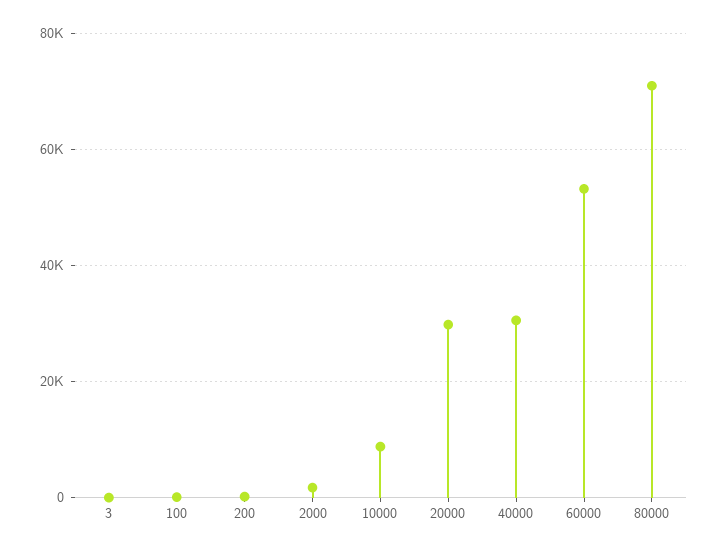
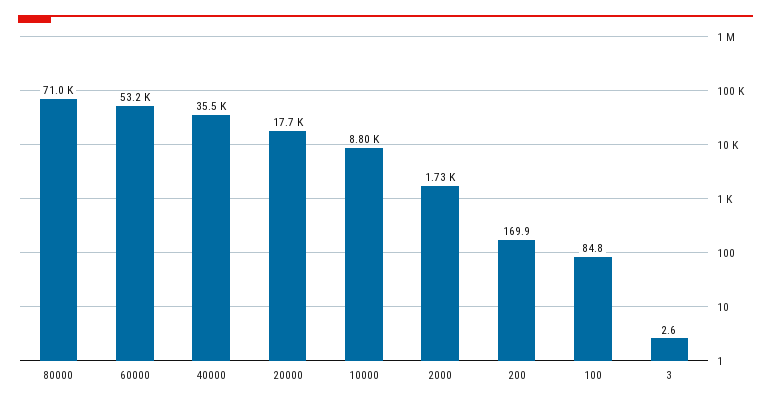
20000: 30000 -> 17700
40000: 30000 -> 35500

